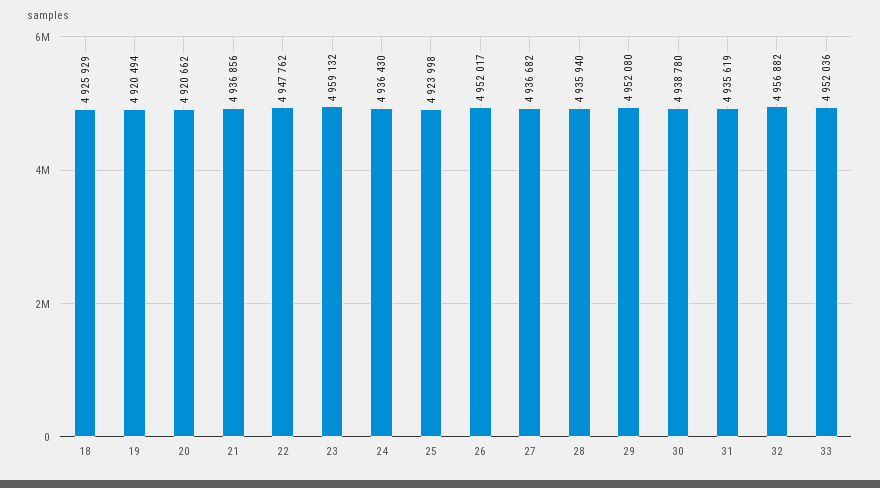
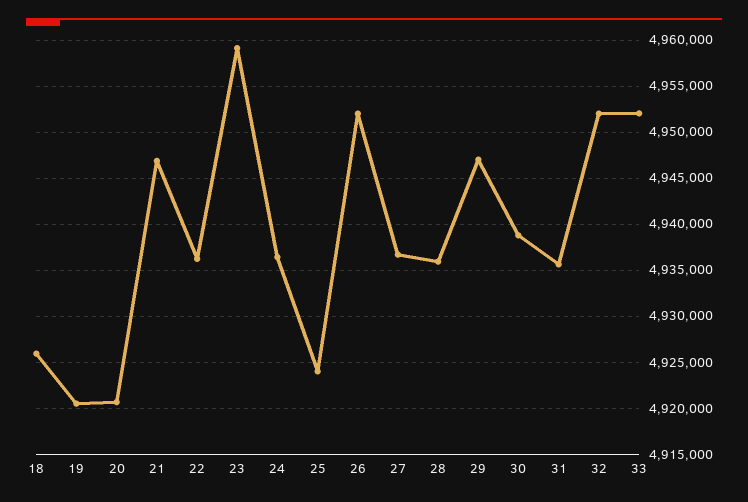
21: 4936856 -> 4947000
22: 4947762 -> 4936000
29: 4952080 -> 4947000
32: 4956882 -> 4952000

